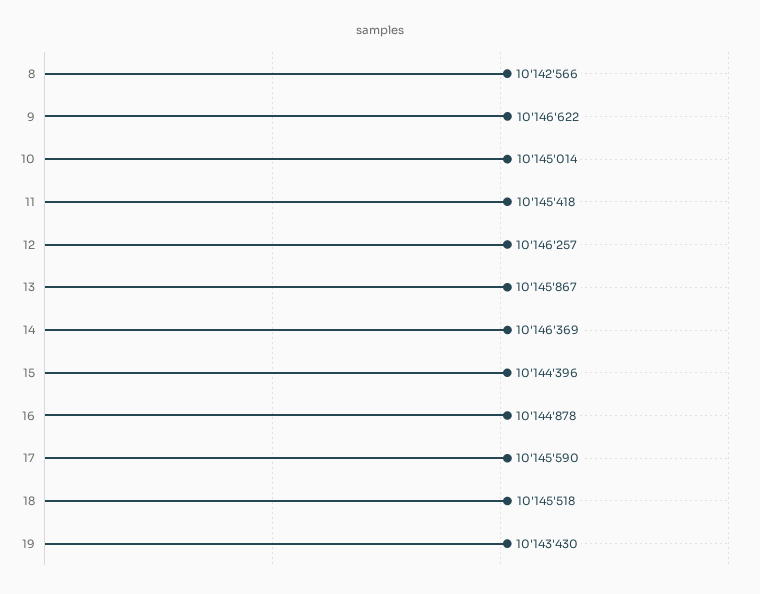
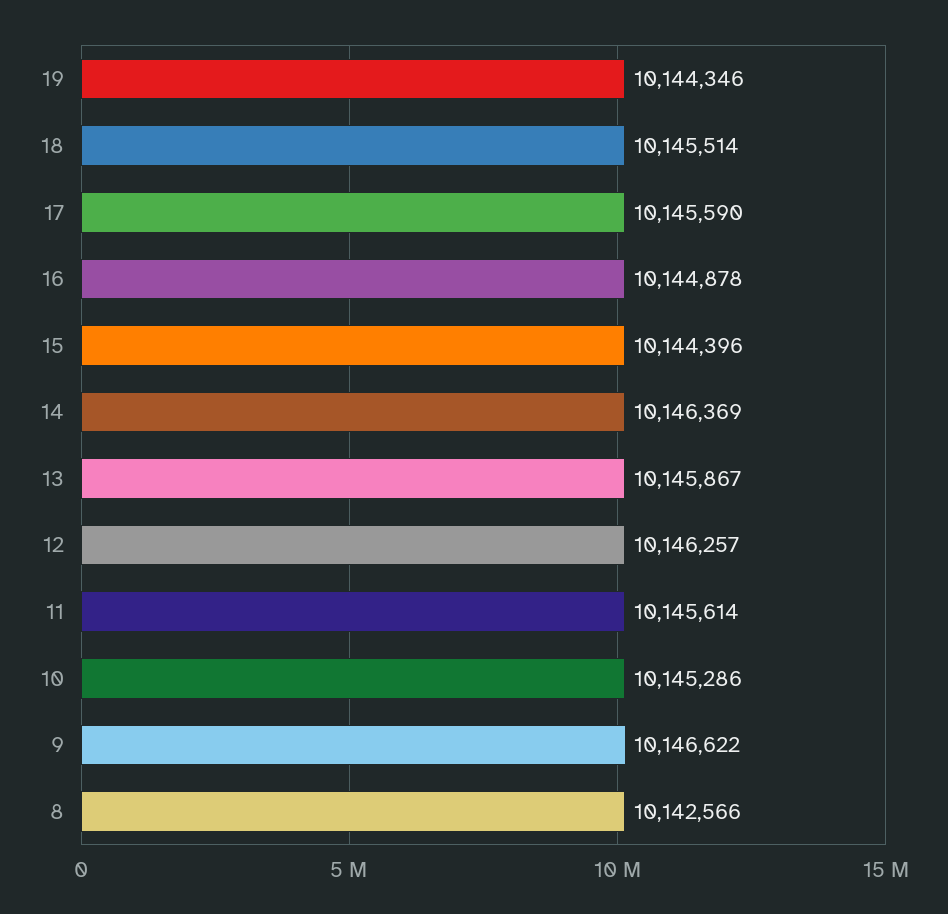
10: 10145014 -> 10145286
11: 10145418 -> 10145614
18: 10145518 -> 10145514
19: 10143430 -> 10144346

